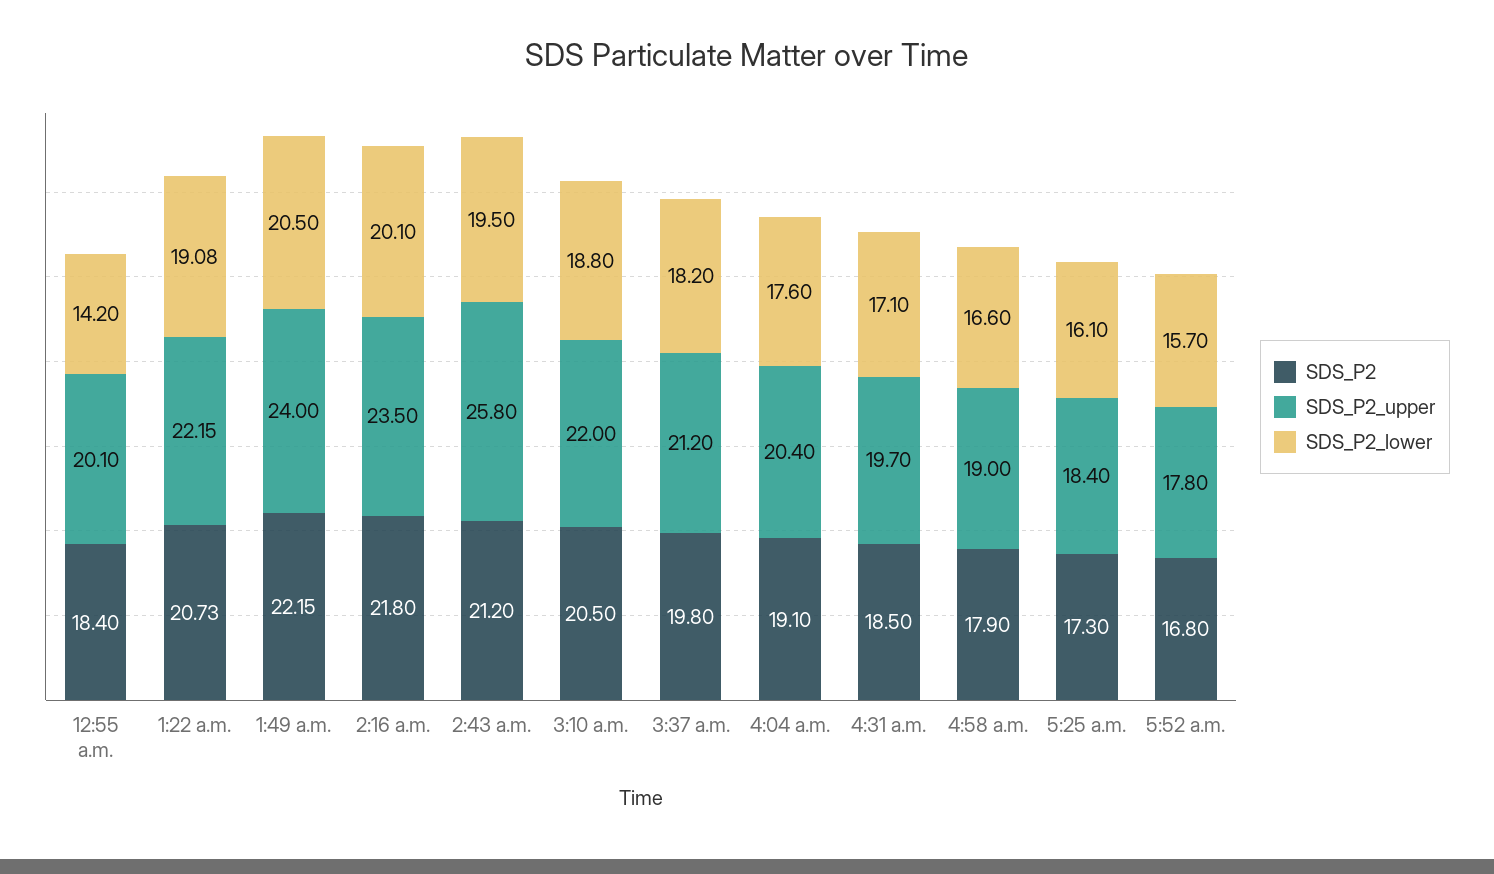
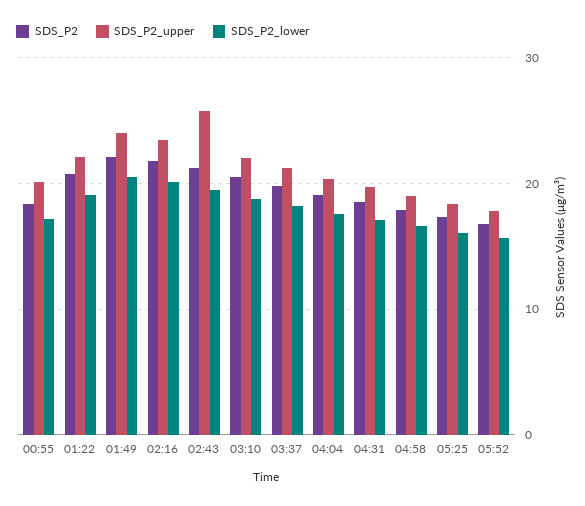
SDS_P2_lower, 12:55 a.m.: 14.2 -> 17

